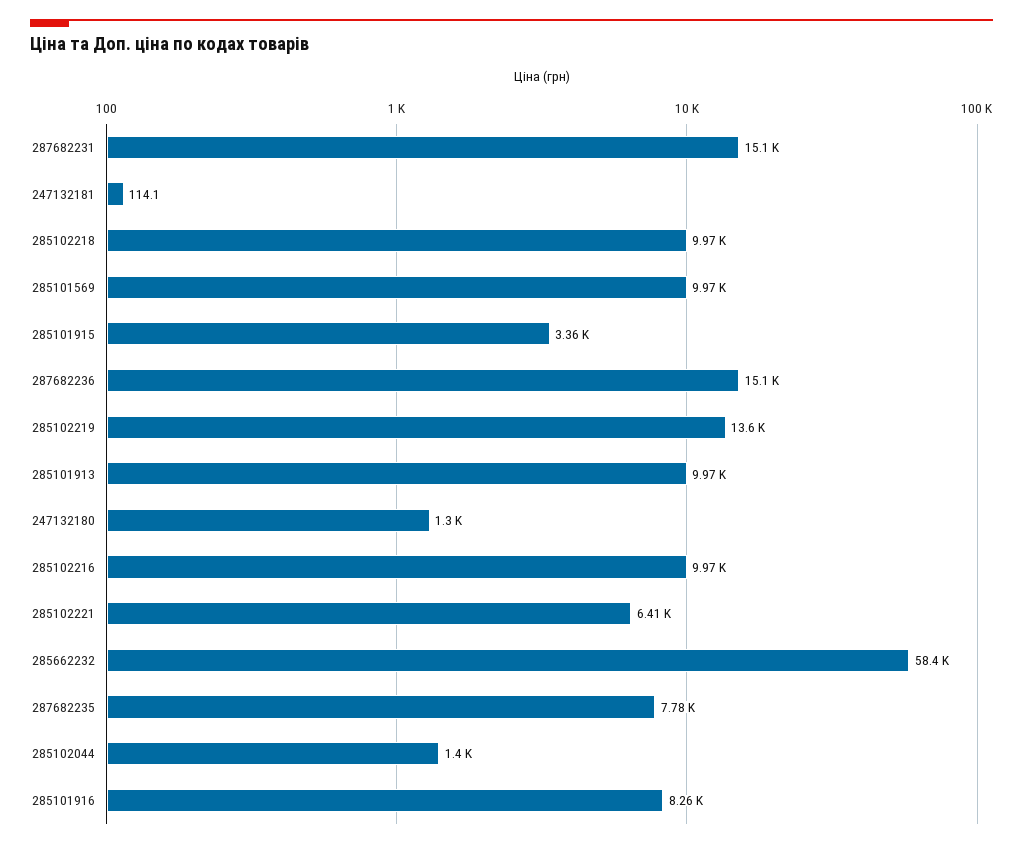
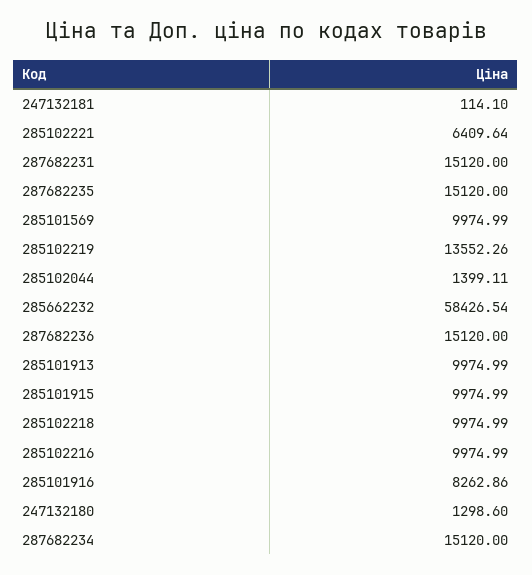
285101915: 3360 -> 9974.99
287682235: 7780 -> 15120
287682234: none -> 15120

